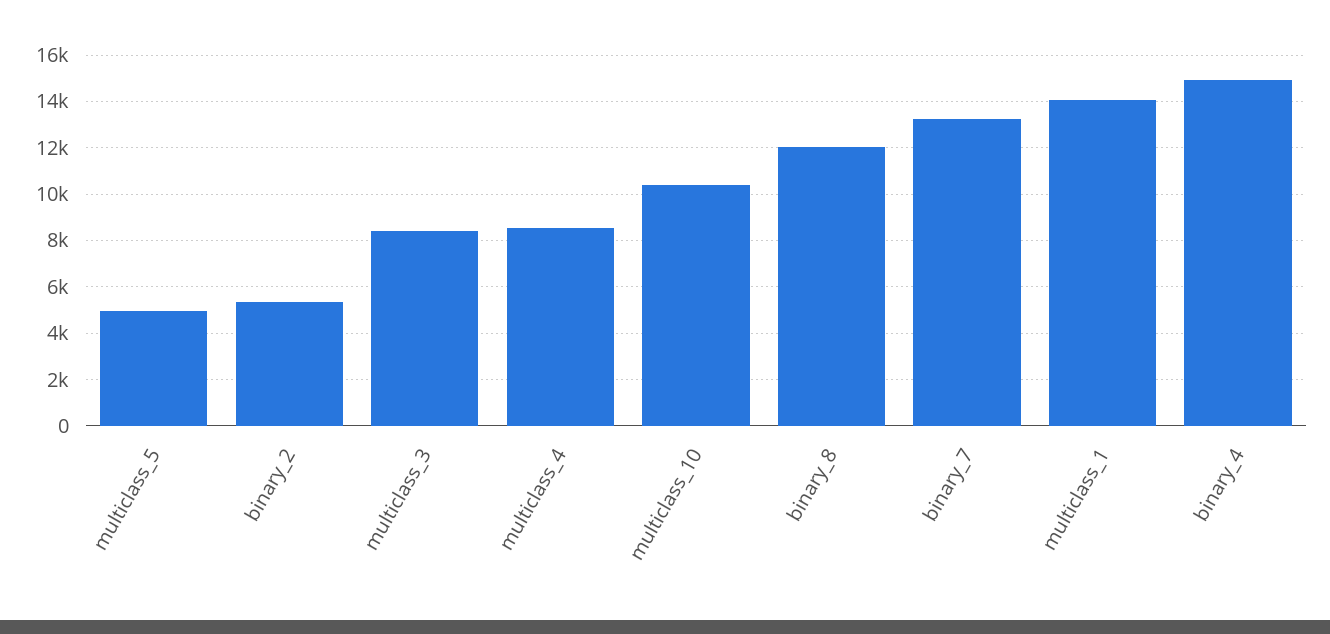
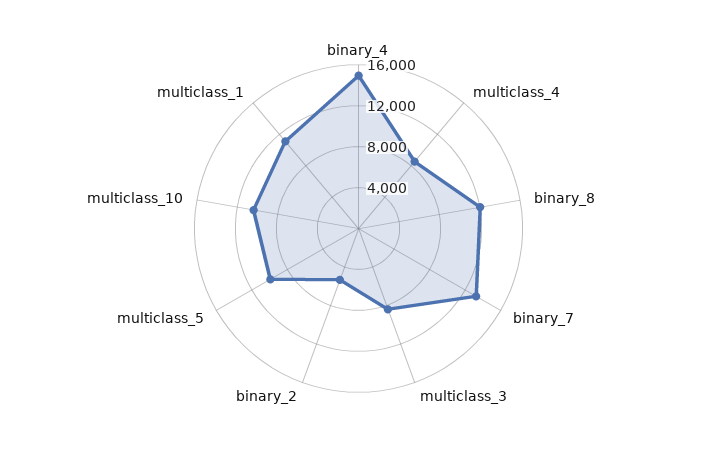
multiclass_5: 5000 -> 10000
multiclass_1: 14000 -> 11000

